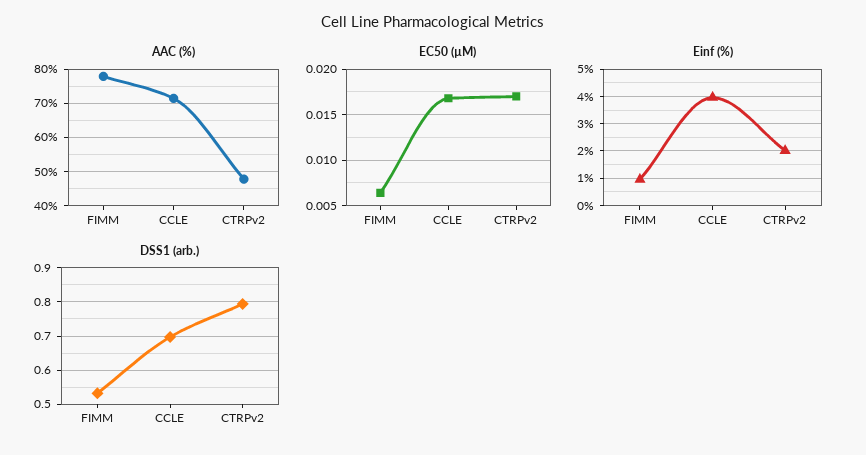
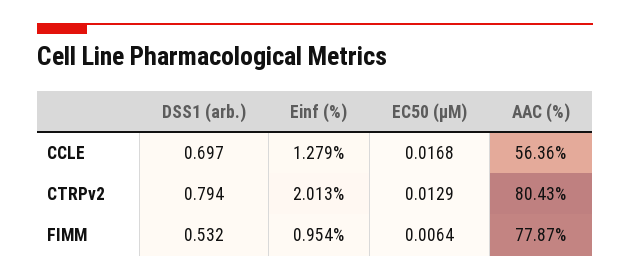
AAC (%), CCLE: 72 -> 56.36
AAC (%), CTRPv2: 48 -> 80.43
EC50 (µM), CTRPv2: 0.017 -> 0.0129
Einf (%), CCLE: 4 -> 1.279

